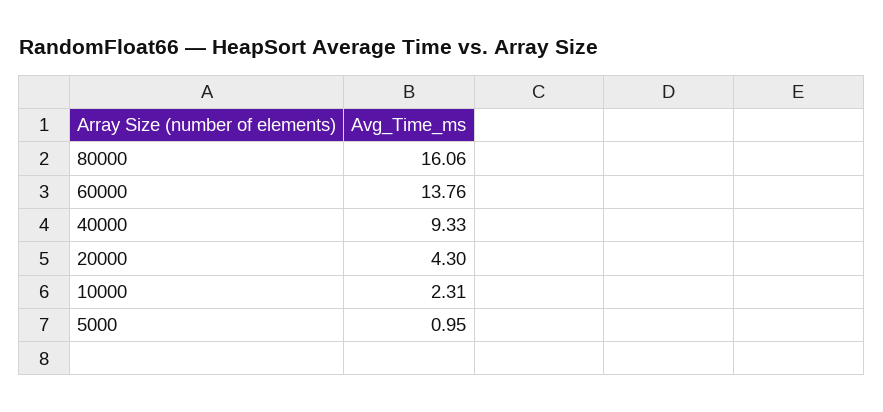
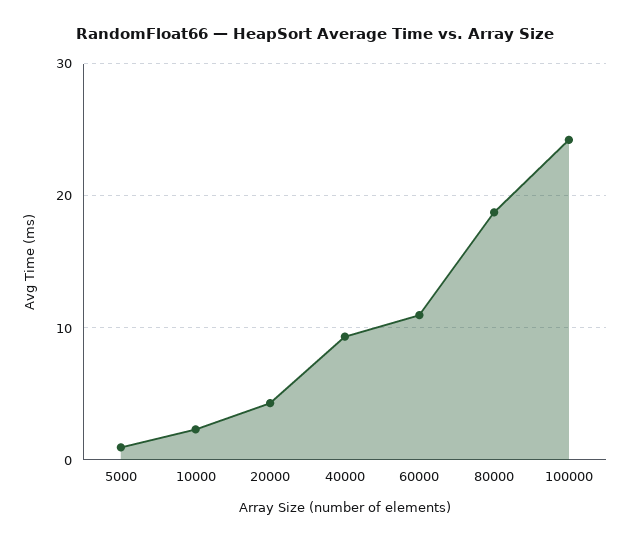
80000: 16.06 -> 19
60000: 13.76 -> 11
100000: none -> 24

